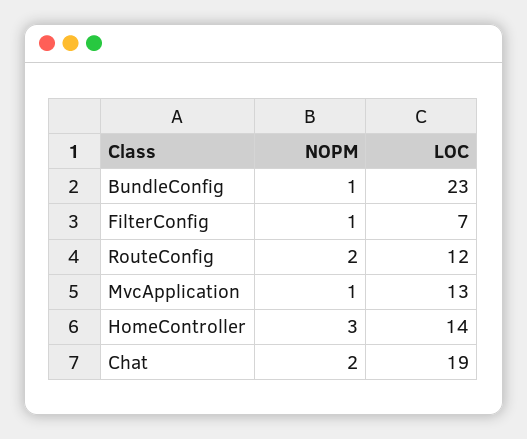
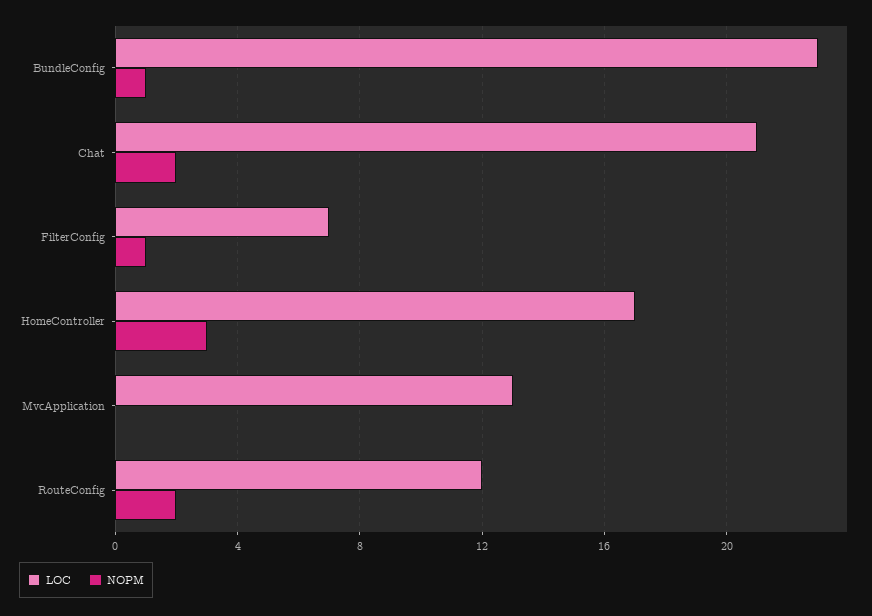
NOPM, MvcApplication: 1 -> 0
LOC, HomeController: 14 -> 17
LOC, Chat: 19 -> 21

